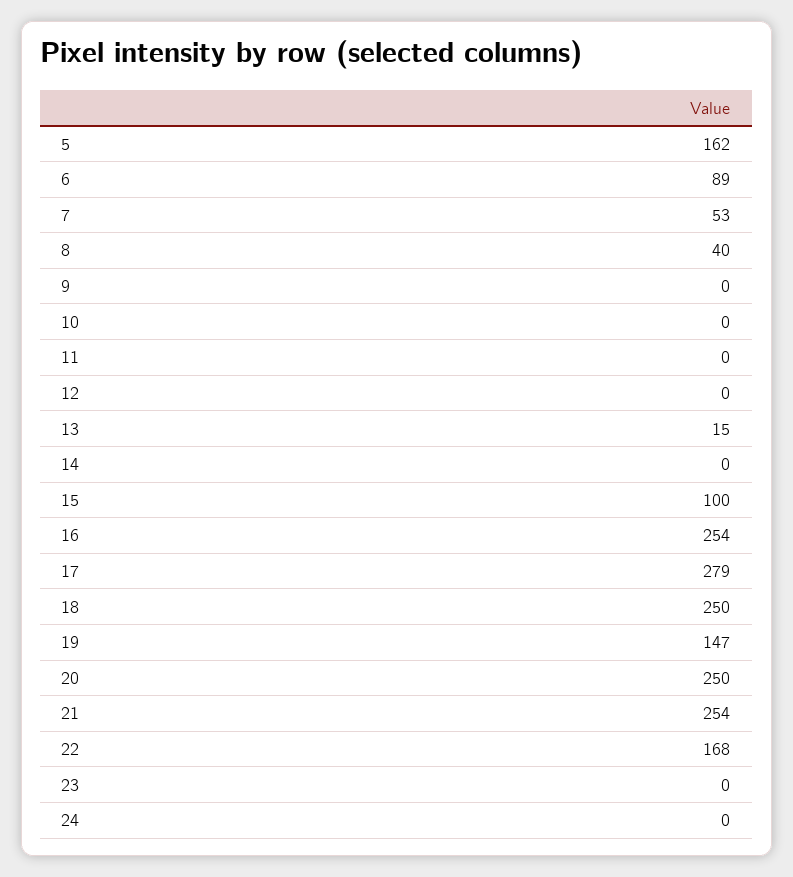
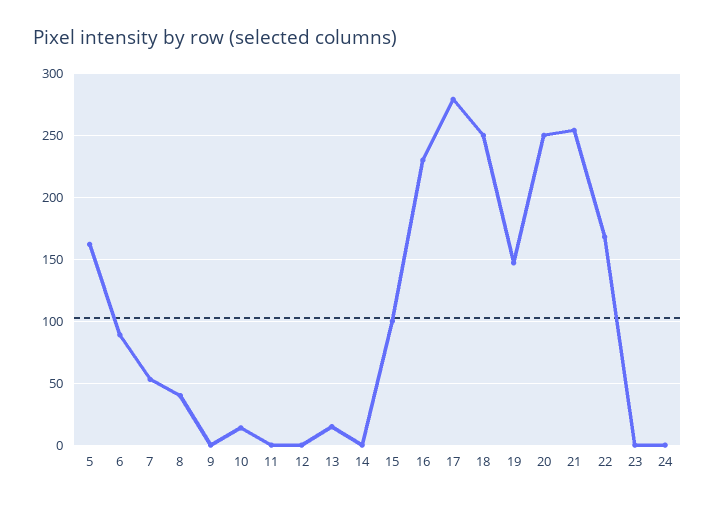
10: 0 -> 15
16: 254 -> 230

